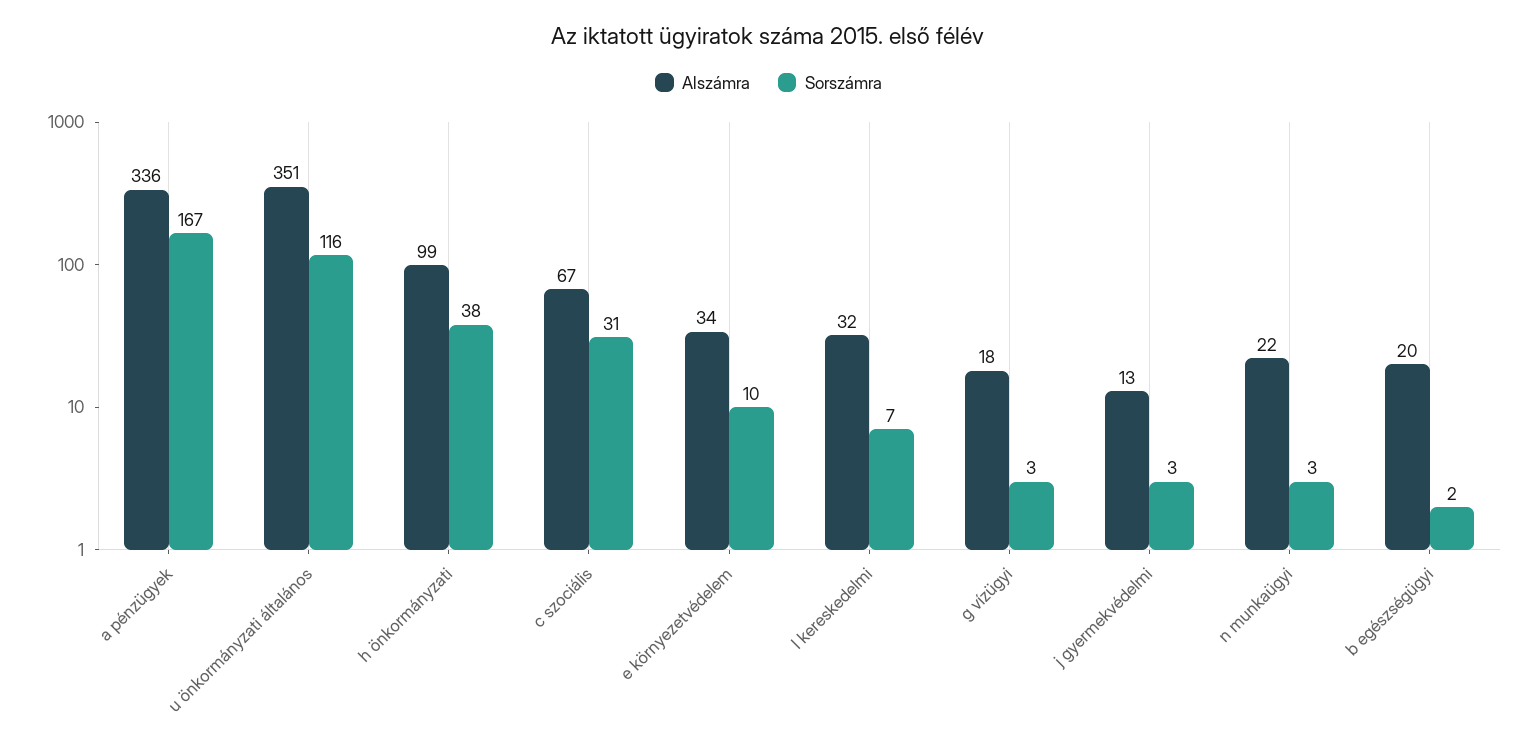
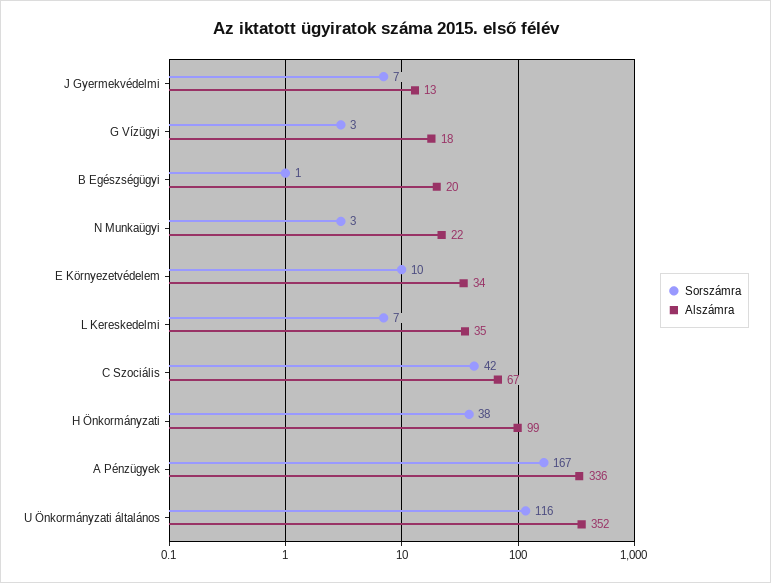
Alszámra, u önkormányzati általános: 351 -> 352
Sorszámra, c szociális: 31 -> 42
Alszámra, l kereskedelmi: 32 -> 35
Sorszámra, j gyermekvédelmi: 3 -> 7
Sorszámra, b egészségügyi: 2 -> 1

